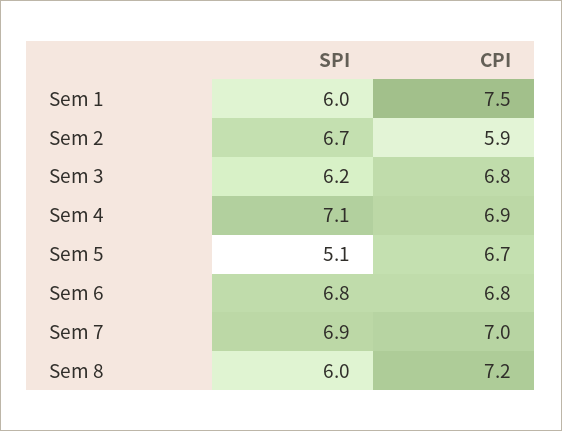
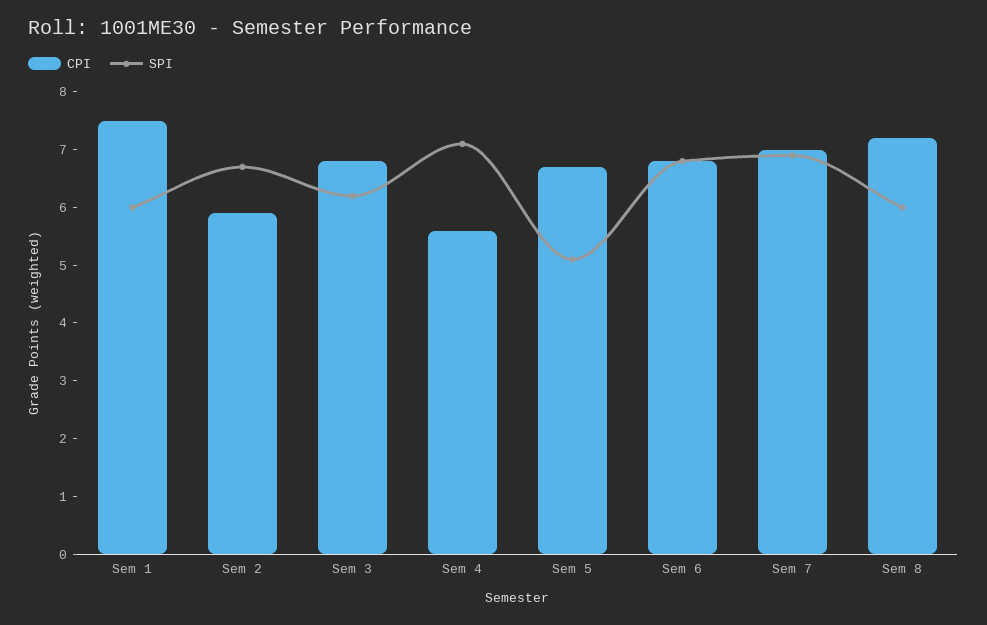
CPI, Sem 4: 6.9 -> 5.5

